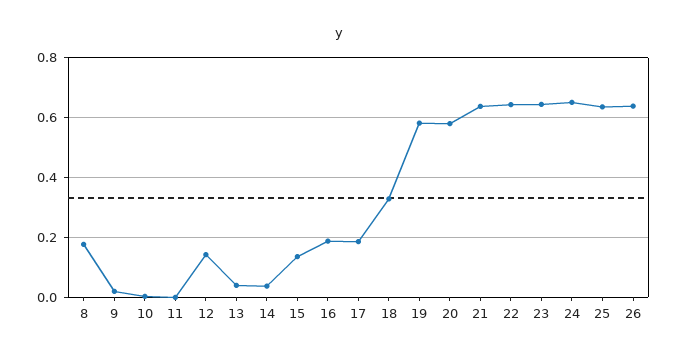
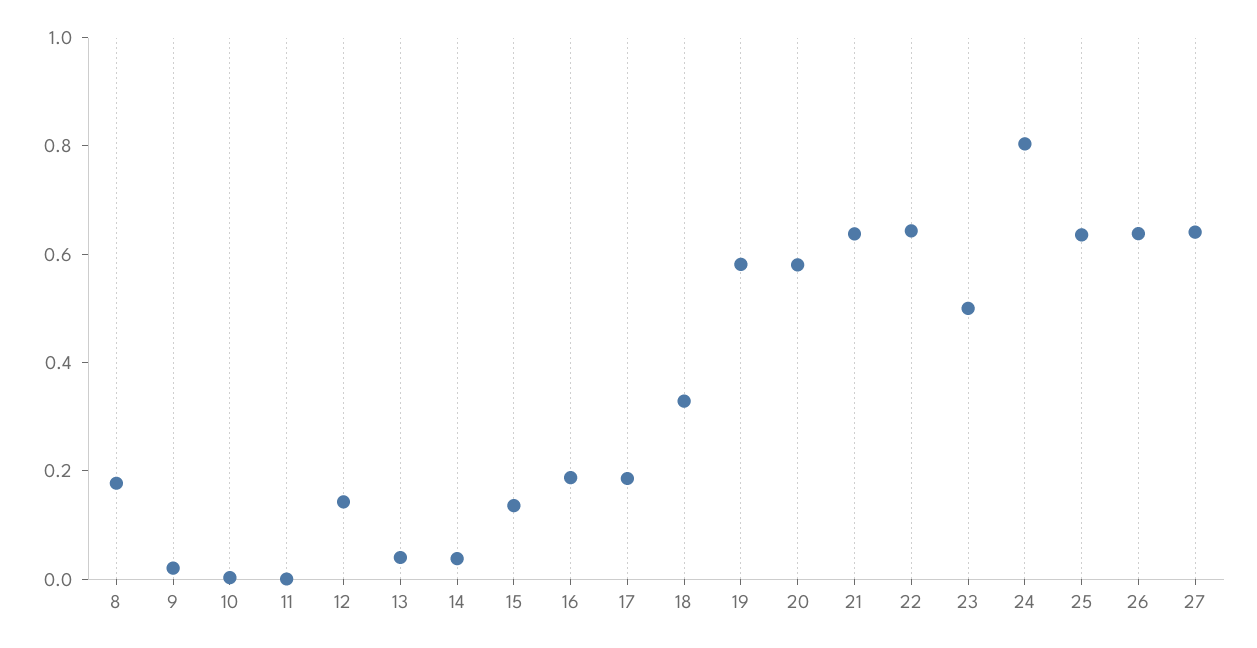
23: 0.65 -> 0.5
24: 0.65 -> 0.8
27: none -> 0.65

